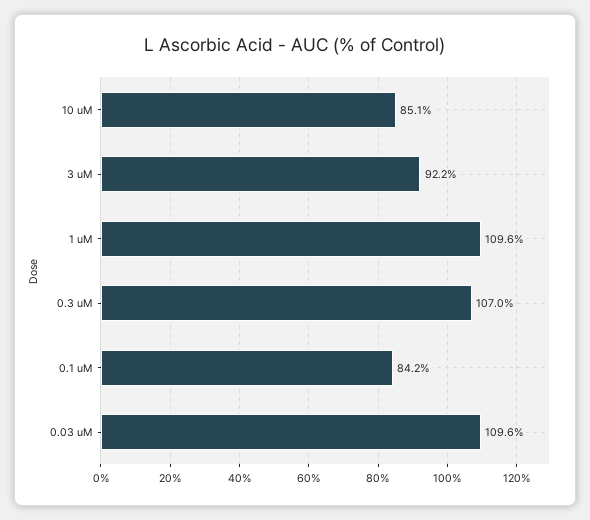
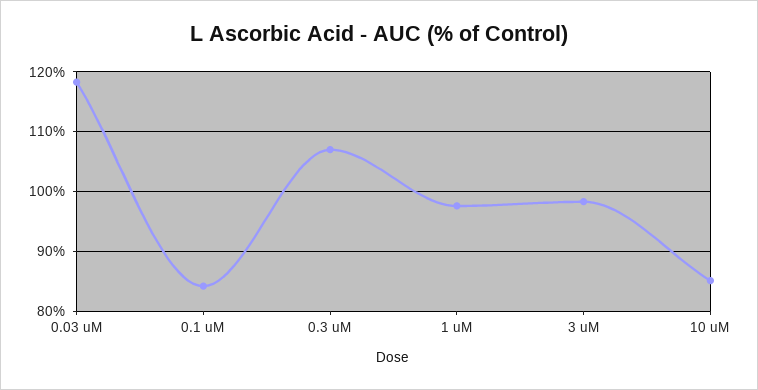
3 uM: 92.2 -> 98
1 uM: 109.6 -> 98
0.03 uM: 109.6 -> 118

